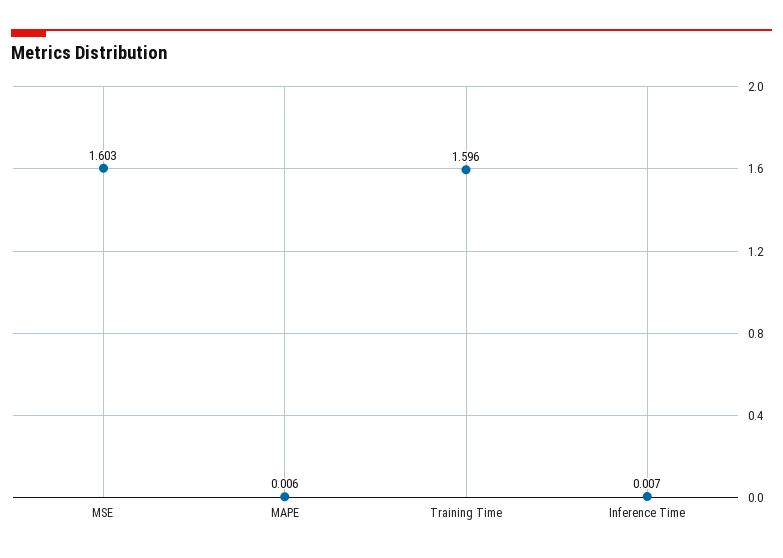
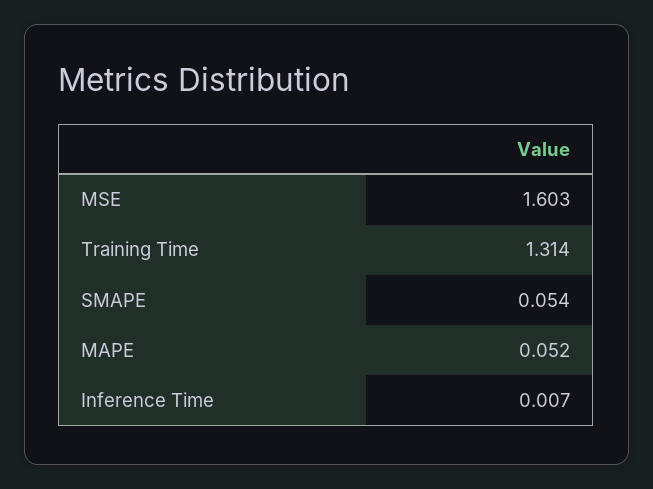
MAPE: 0.006 -> 0.052
Training Time: 1.596 -> 1.314
SMAPE: none -> 0.054

